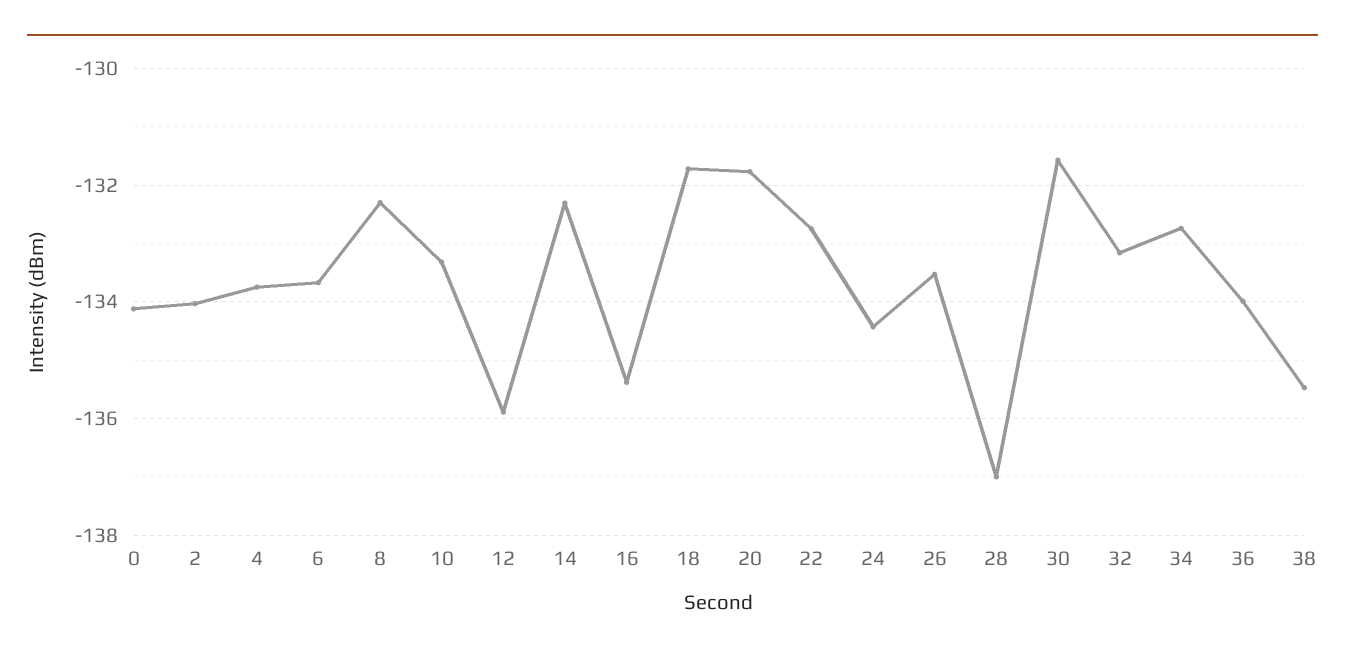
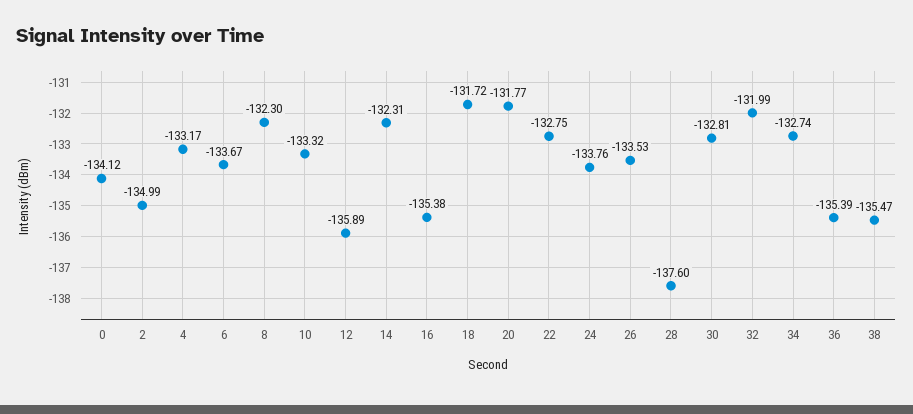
2: -134 -> -134.99
4: -133.8 -> -133.17
24: -134.4 -> -133.76
28: -137 -> -137.6
30: -131.6 -> -132.81
32: -133.2 -> -131.99
36: -134 -> -135.39

